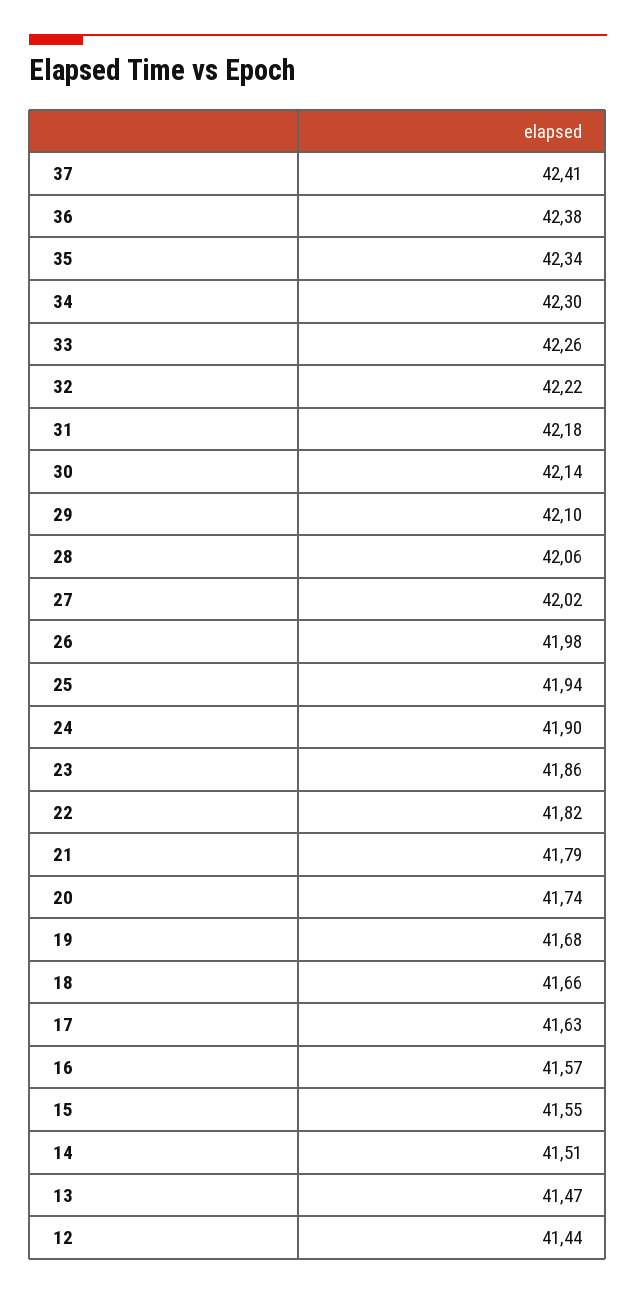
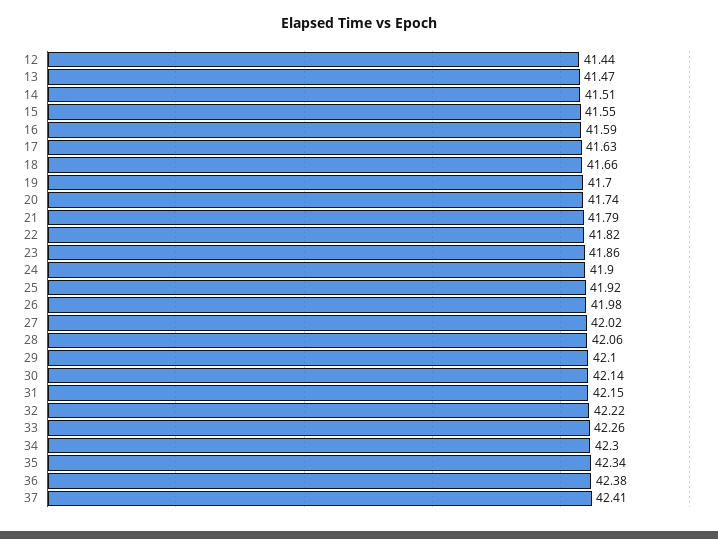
31: 42.18 -> 42.15
25: 41.94 -> 41.92
19: 41.68 -> 41.7
16: 41.57 -> 41.59

